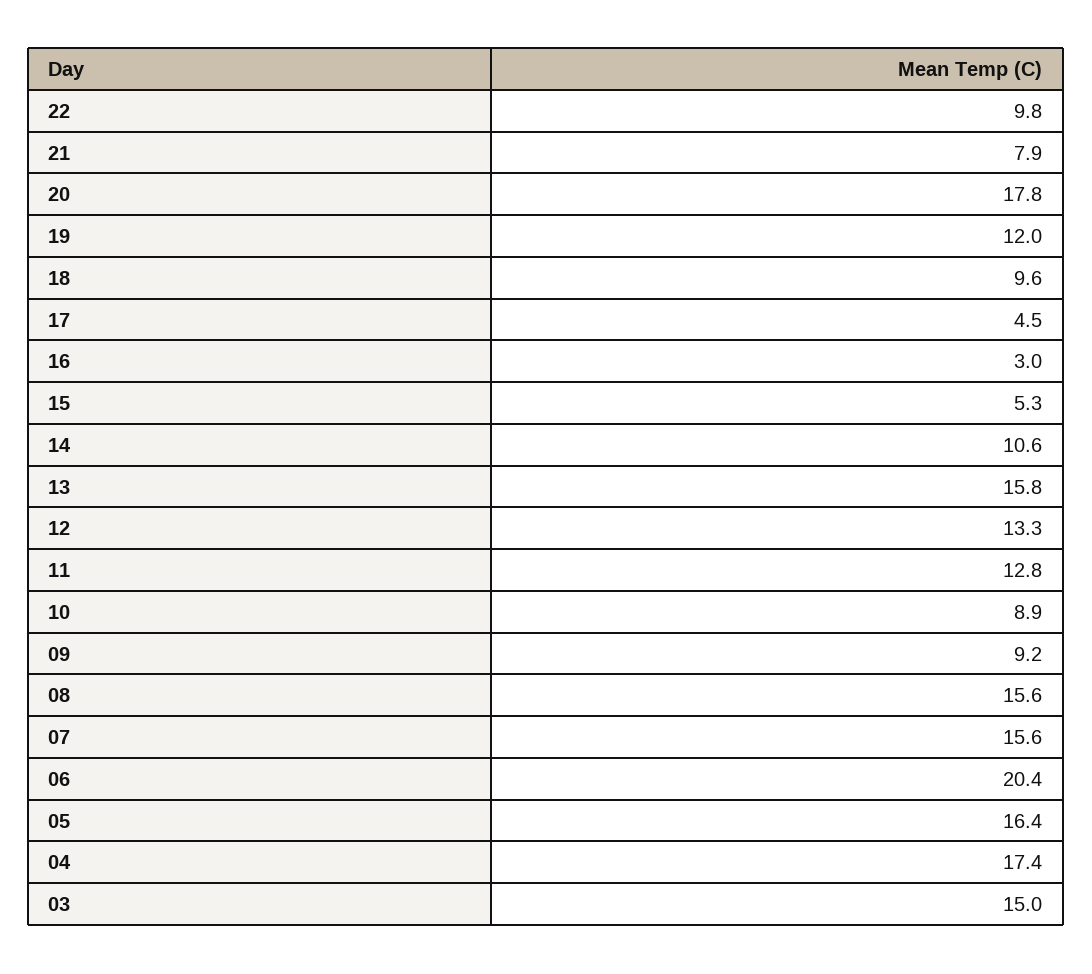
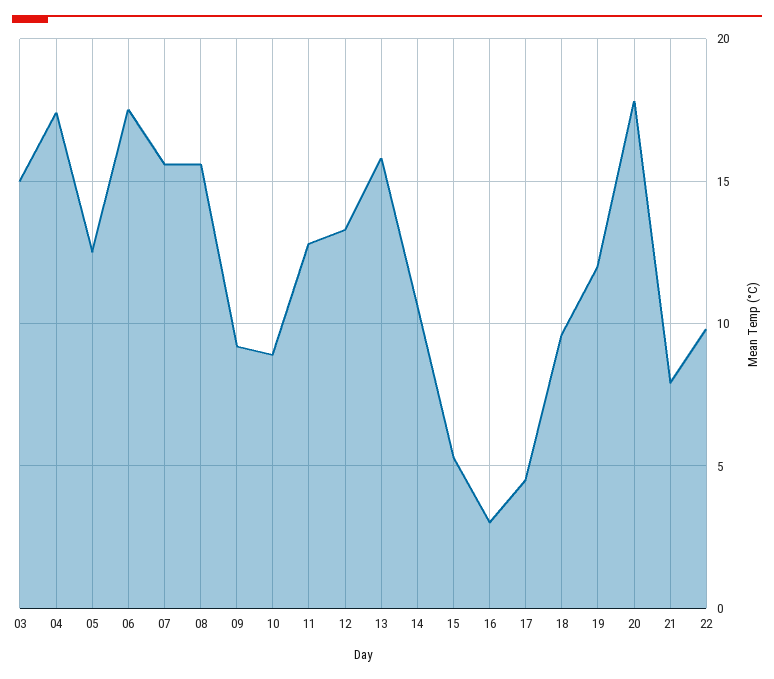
06: 20.4 -> 17.5
05: 16.4 -> 12.5

